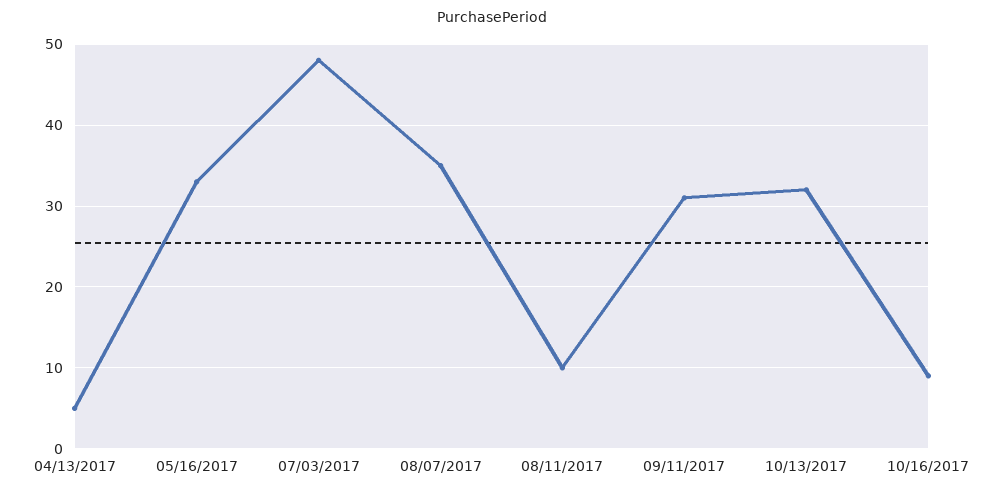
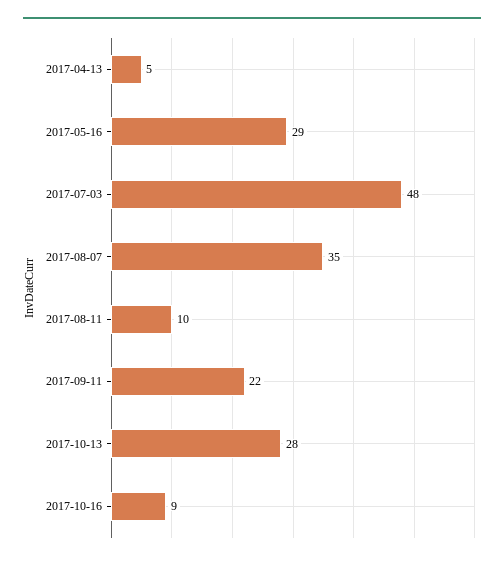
05/16/2017: 33 -> 29
09/11/2017: 31 -> 22
10/13/2017: 32 -> 28

